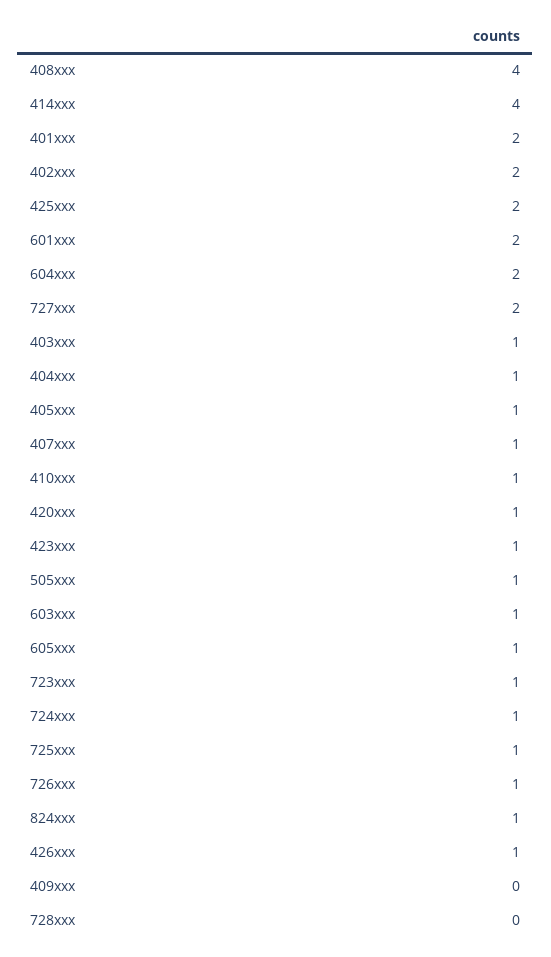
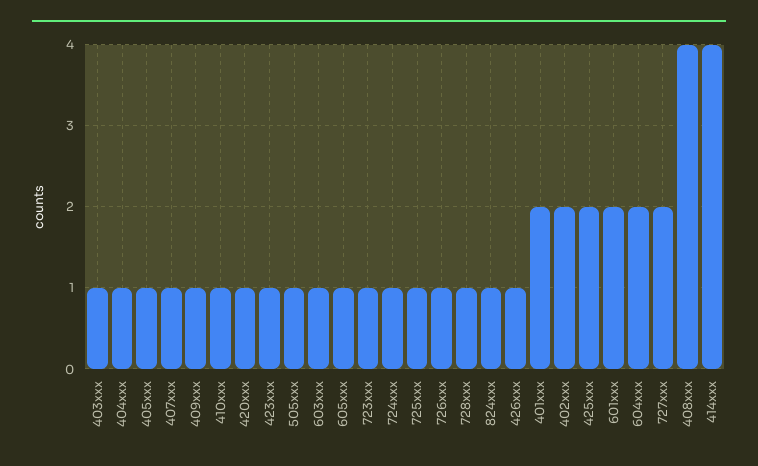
409xxx: 0 -> 1
728xxx: 0 -> 1

